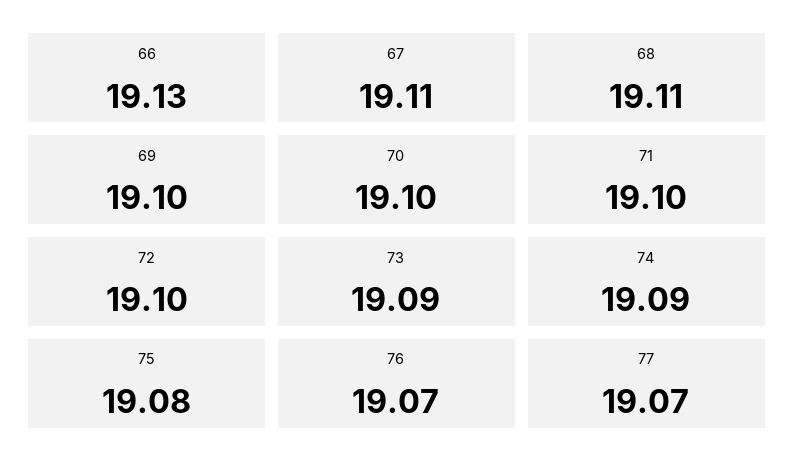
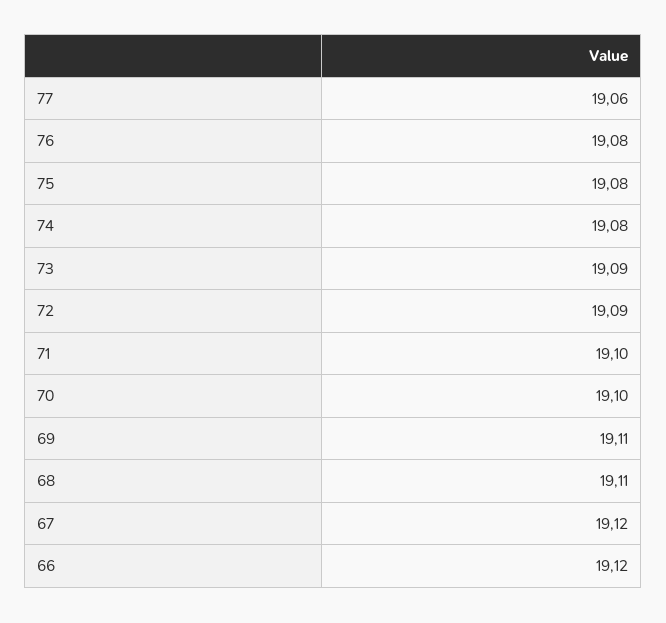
66: 19.13 -> 19.12
67: 19.11 -> 19.12
69: 19.1 -> 19.11
72: 19.1 -> 19.09
74: 19.09 -> 19.08
76: 19.07 -> 19.08
77: 19.07 -> 19.06

